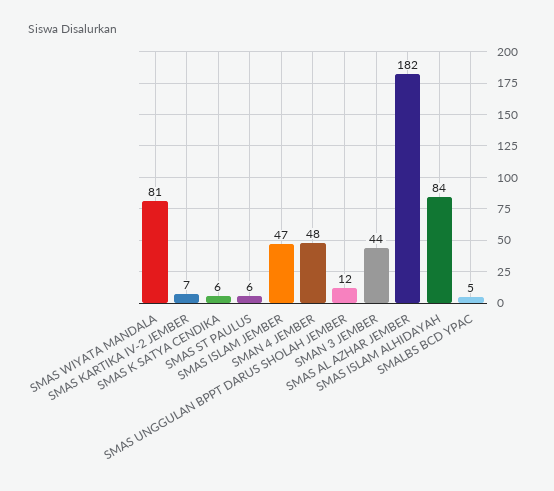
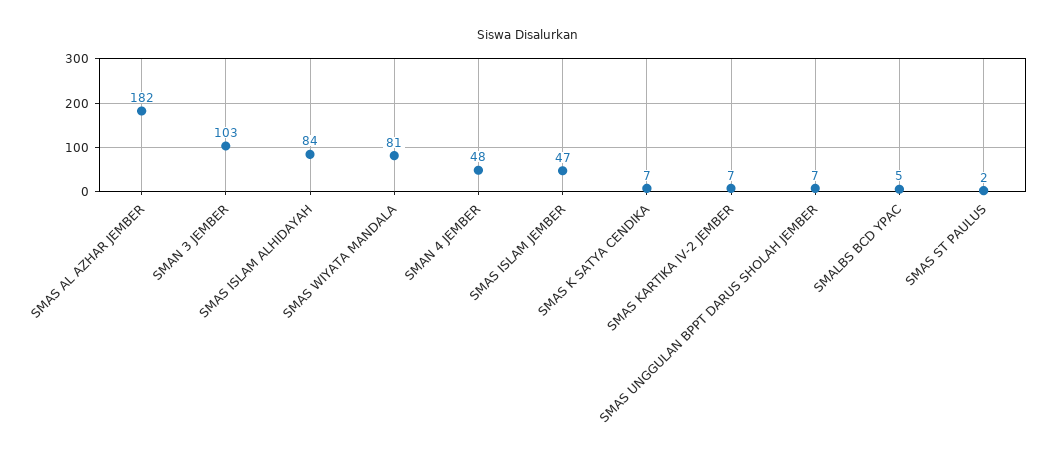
SMAS K SATYA CENDIKA: 6 -> 7
SMAS ST PAULUS: 6 -> 2
SMAS UNGGULAN BPPT DARUS SHOLAH JEMBER: 12 -> 7
SMAN 3 JEMBER: 44 -> 103

